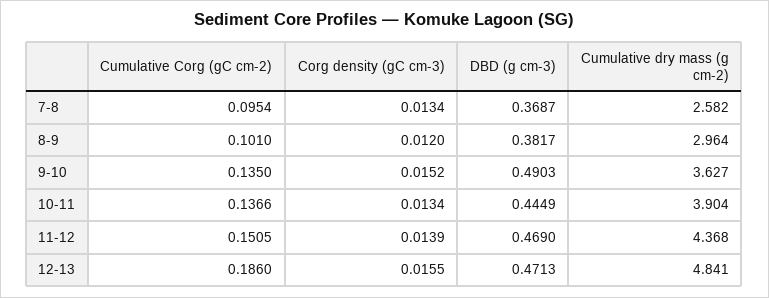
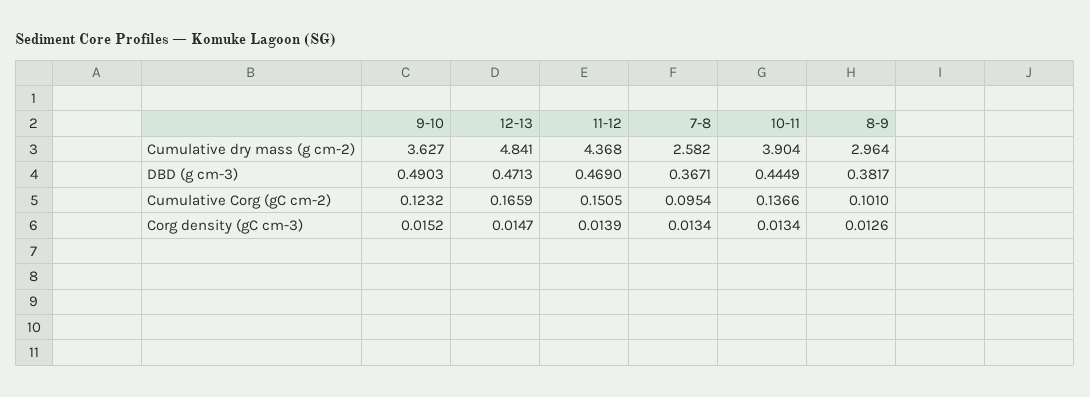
DBD (g cm-3), 7-8: 0.3687 -> 0.3671
Corg density (gC cm-3), 8-9: 0.012 -> 0.0126
Cumulative Corg (gC cm-2), 9-10: 0.135 -> 0.1232
Cumulative Corg (gC cm-2), 12-13: 0.186 -> 0.1659
Corg density (gC cm-3), 12-13: 0.0155 -> 0.0147

